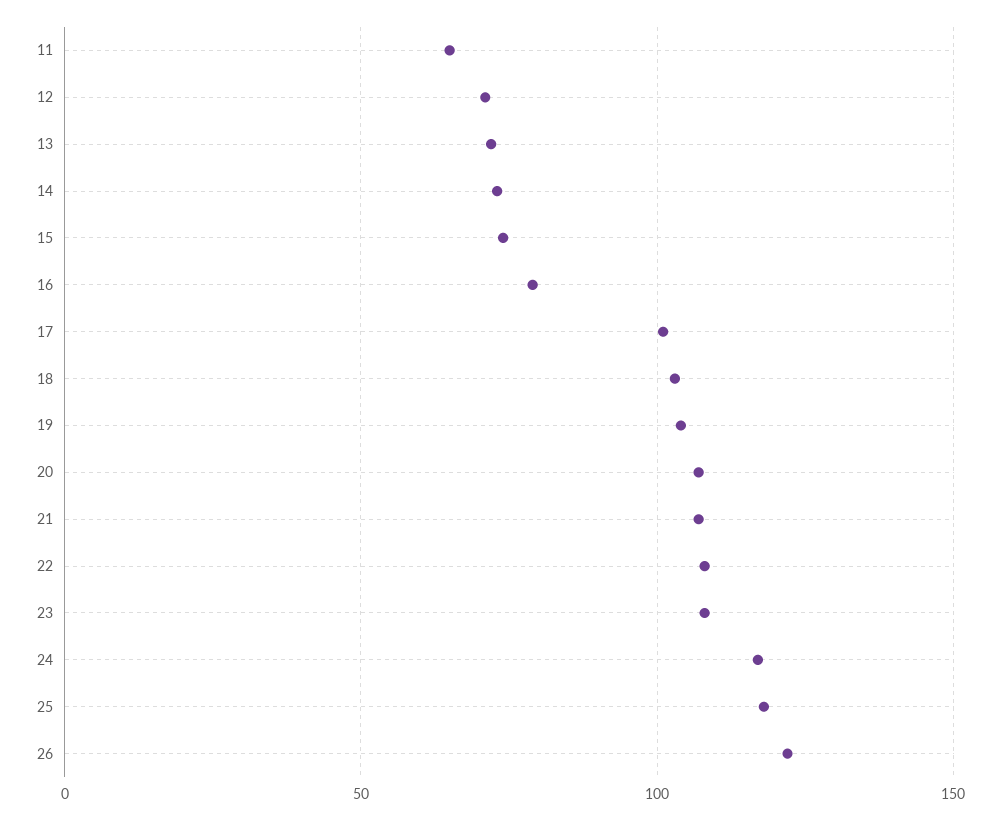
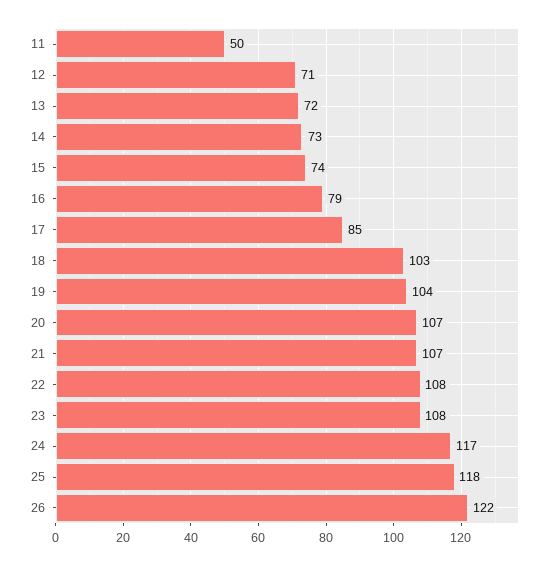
11: 65 -> 50
17: 100 -> 85

